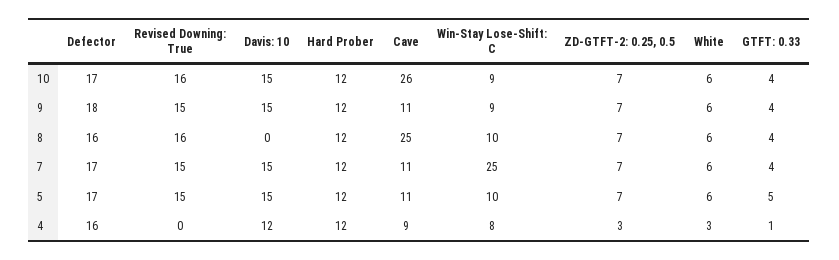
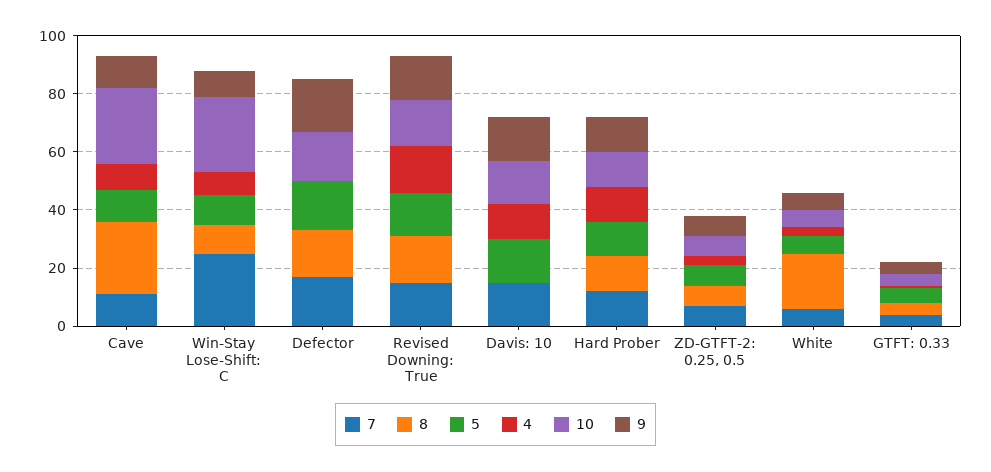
10, Win-Stay Lose-Shift: C: 9 -> 25
8, White: 6 -> 20
4, Defector: 16 -> 0
4, Revised Downing: True: 0 -> 15

